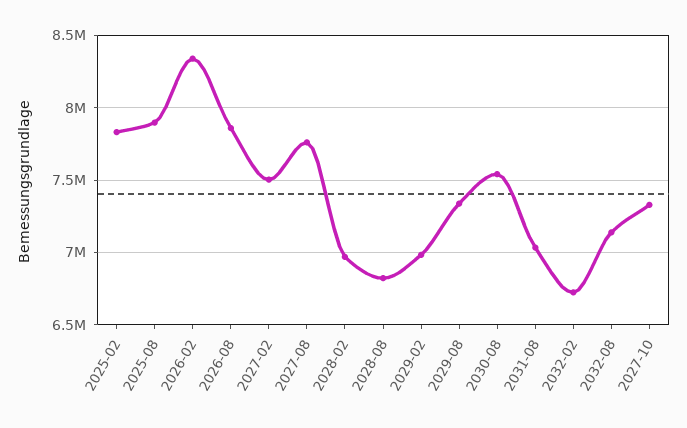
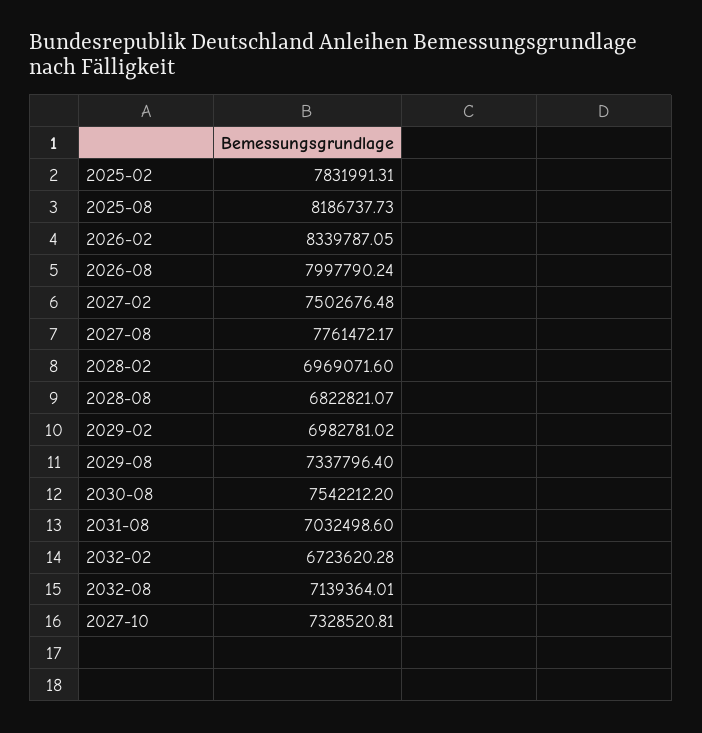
2025-08: 7900000 -> 8186737.73
2026-08: 7850000 -> 7997790.24

